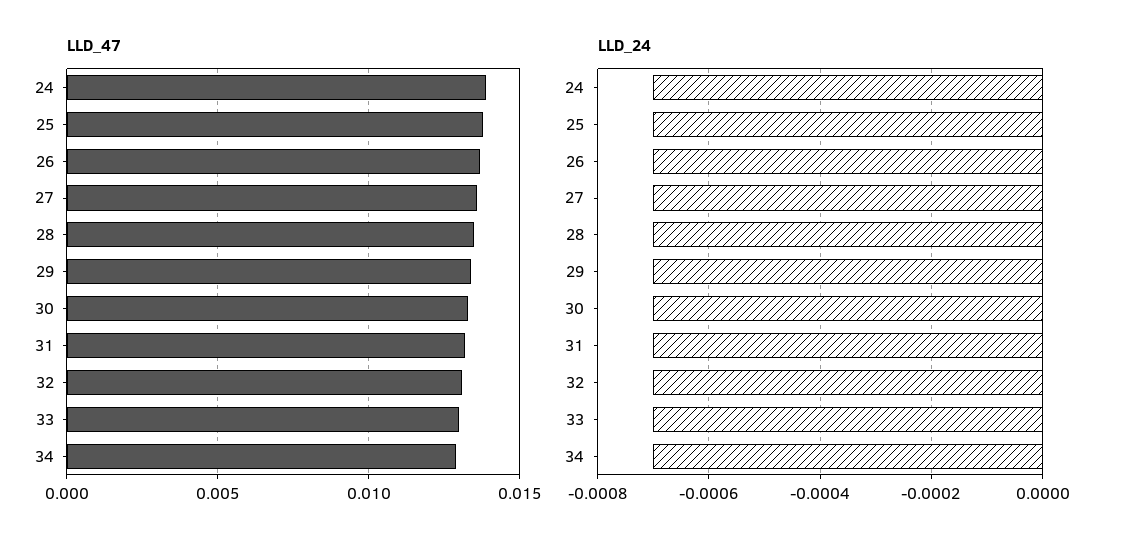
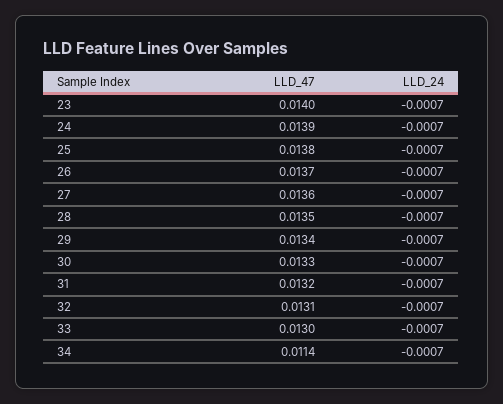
LLD_47, 34: 0.013 -> 0.0114
LLD_47, 23: none -> 0.014
LLD_24, 23: none -> -0.0007

